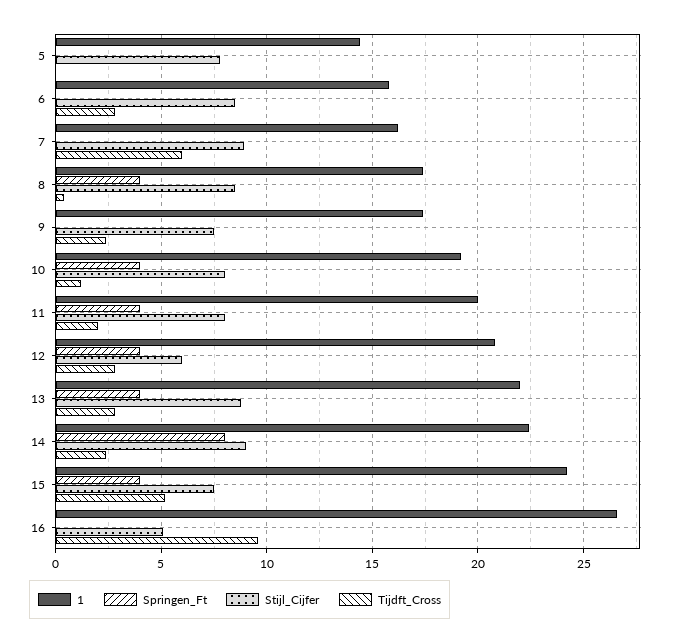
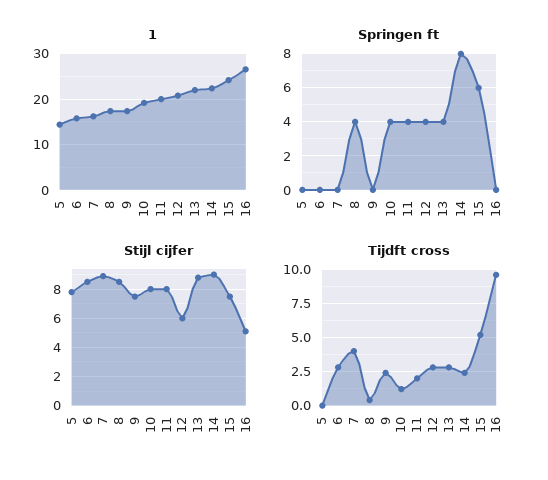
Tijdft_Cross, 7: 6 -> 4
Springen_Ft, 15: 4 -> 6

